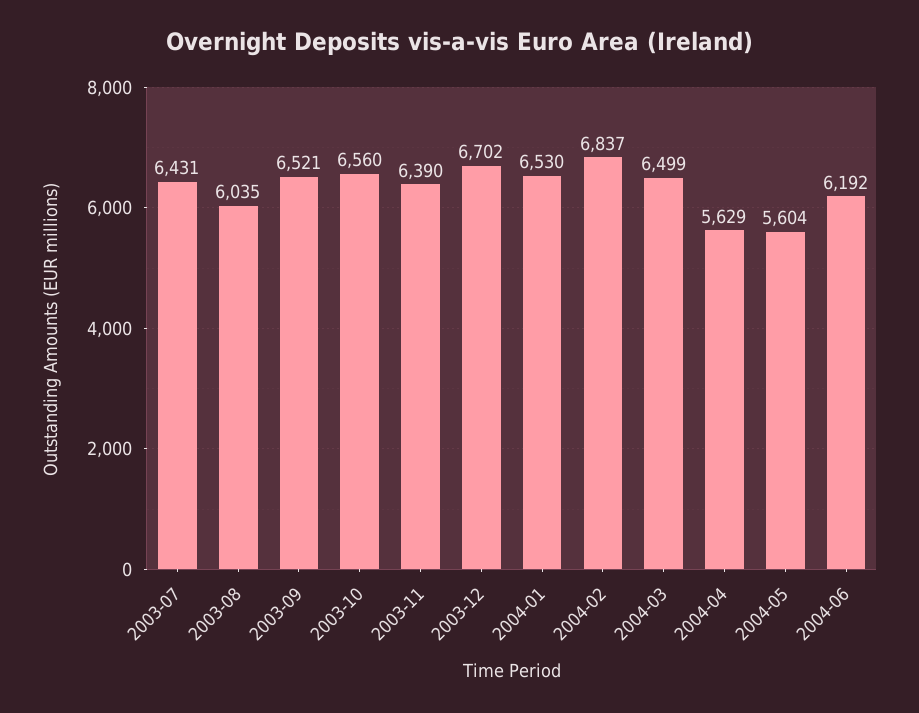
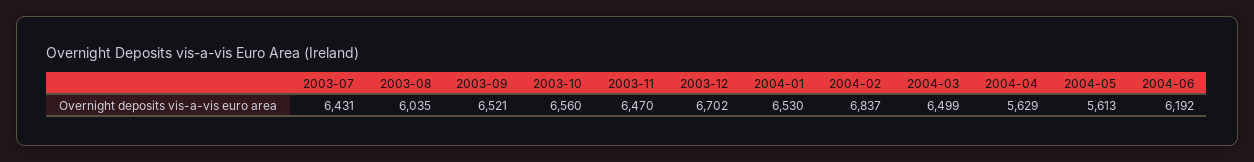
2003-11: 6390 -> 6470
2004-05: 5604 -> 5613

